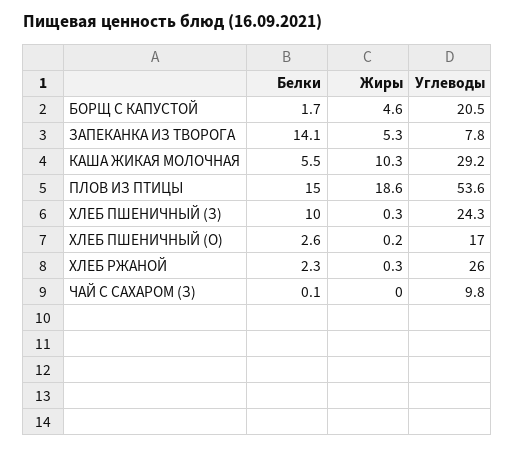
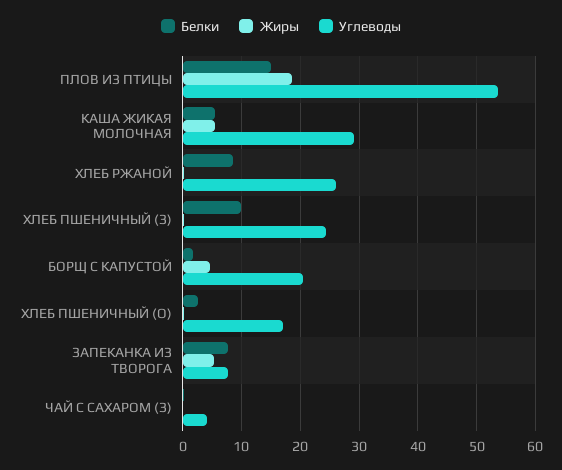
Белки, ЗАПЕКАНКА ИЗ ТВОРОГА: 14.1 -> 8
Жиры, КАША ЖИКАЯ МОЛОЧНАЯ: 10.3 -> 6
Белки, ХЛЕБ РЖАНОЙ: 2.3 -> 8
Углеводы, ЧАЙ С САХАРОМ (З): 9.8 -> 4

